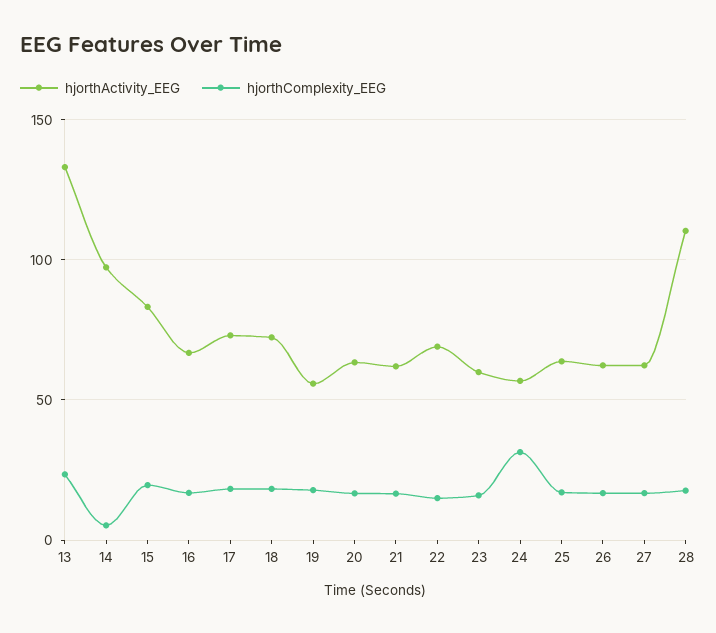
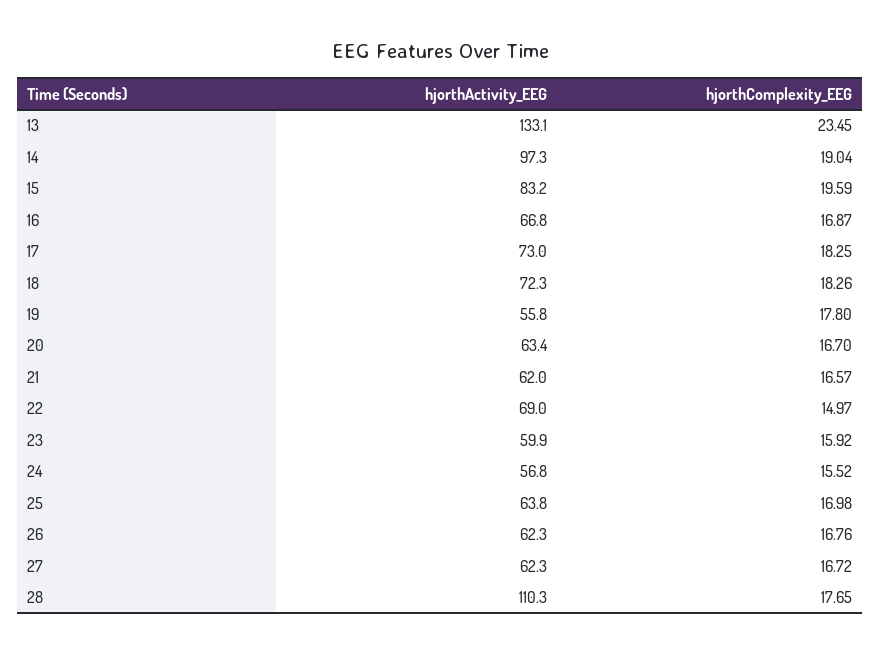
hjorthComplexity_EEG, 14: 5 -> 19.04
hjorthComplexity_EEG, 24: 30 -> 15.52

